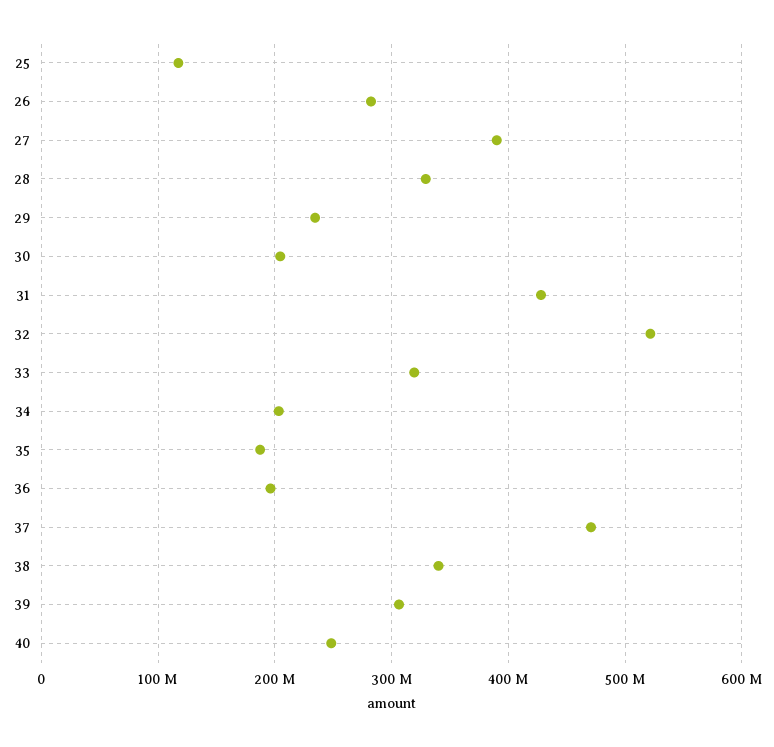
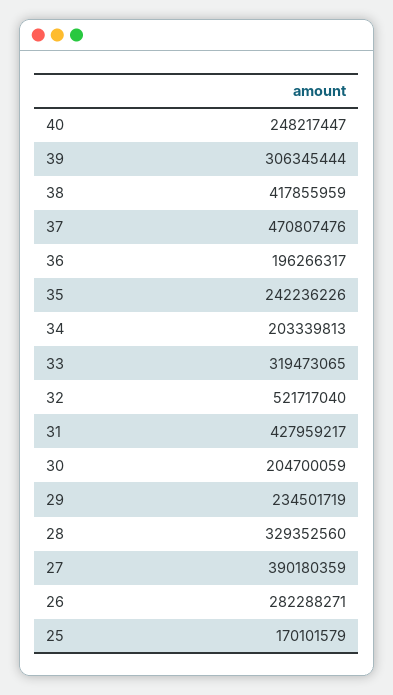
25: 120000000 -> 170101579
35: 190000000 -> 242236226
38: 340000000 -> 417855959

